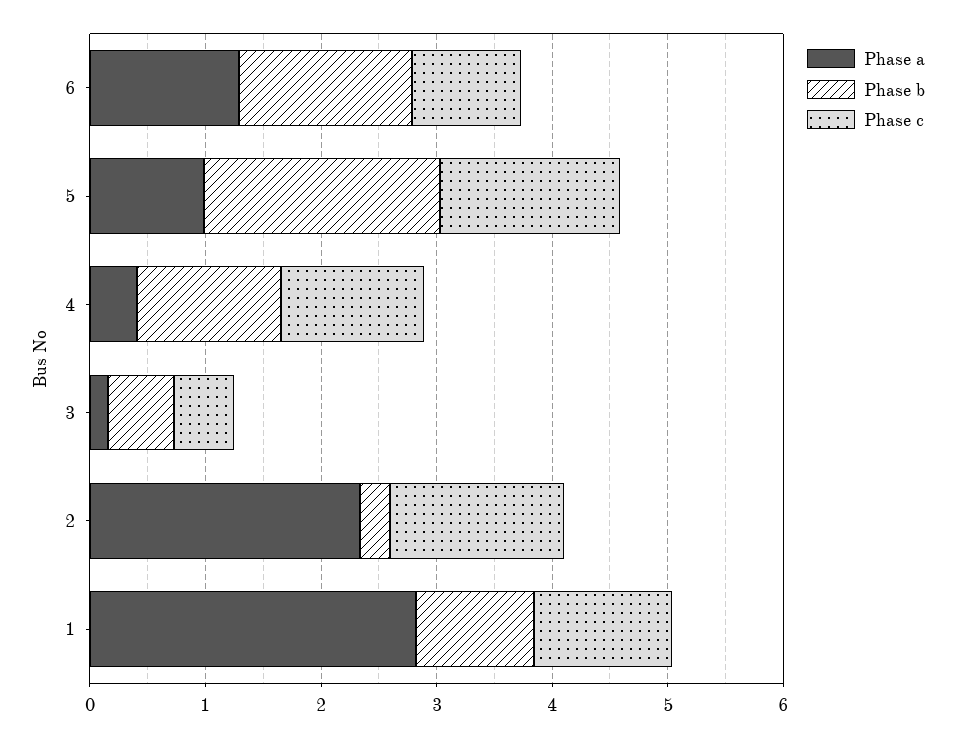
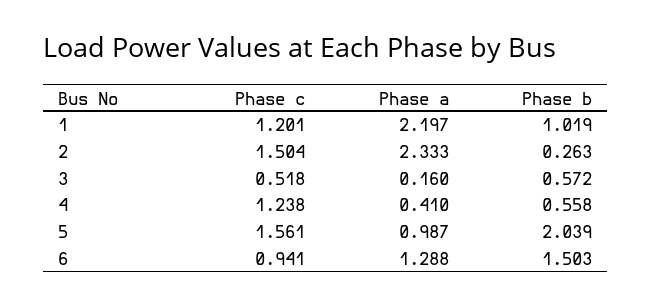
Phase b, 4: 1.2 -> 0.558
Phase a, 1: 2.8 -> 2.197

